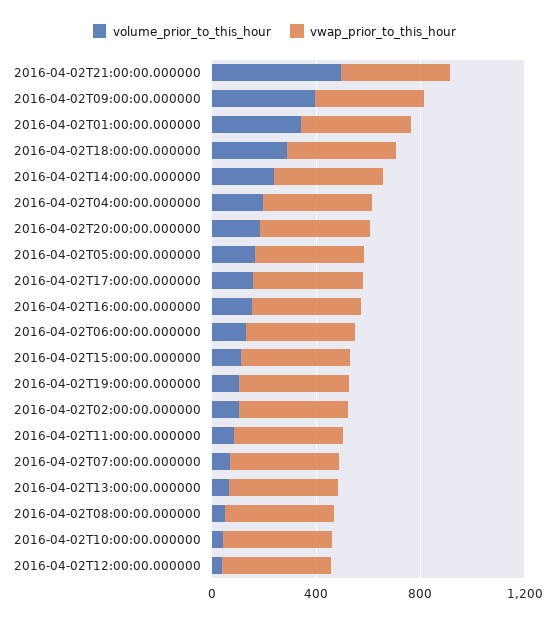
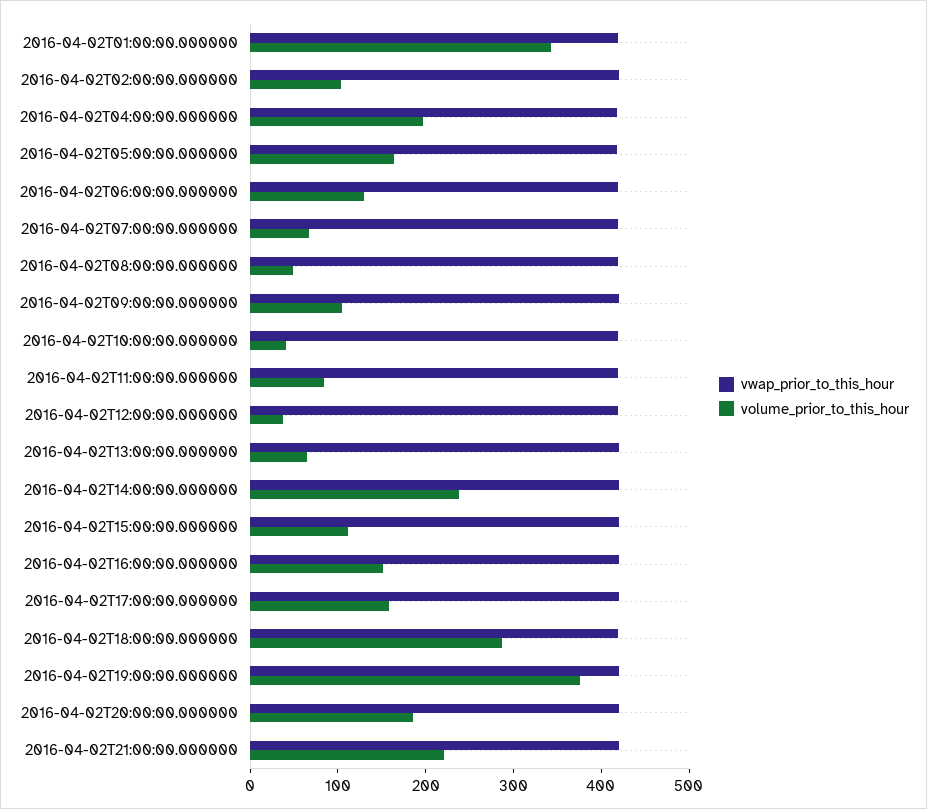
volume_prior_to_this_hour, 2016-04-02T21:00:00.000000: 500 -> 220
volume_prior_to_this_hour, 2016-04-02T09:00:00.000000: 400 -> 100
volume_prior_to_this_hour, 2016-04-02T19:00:00.000000: 100 -> 380

